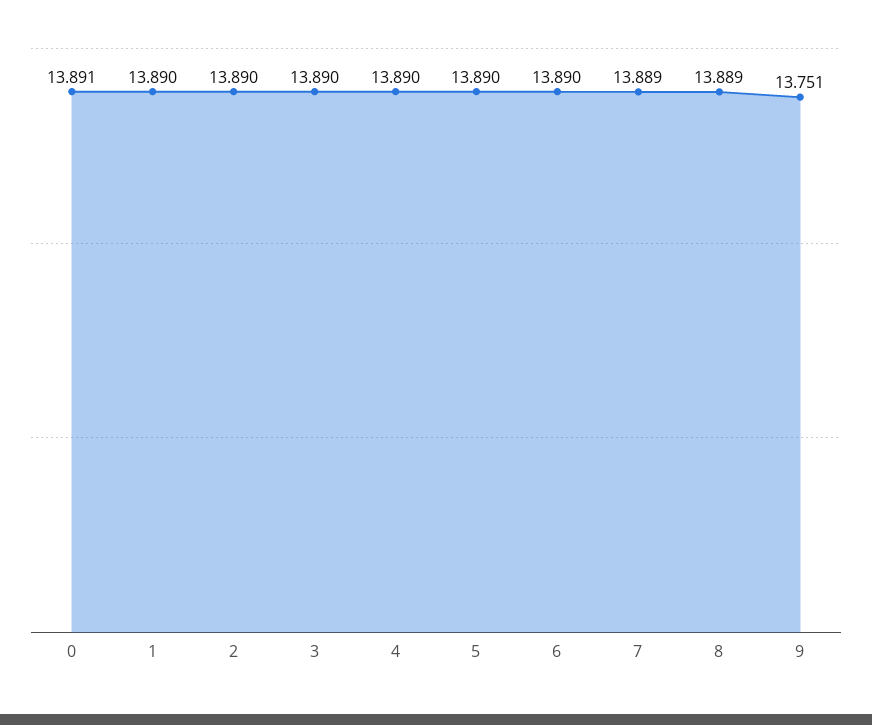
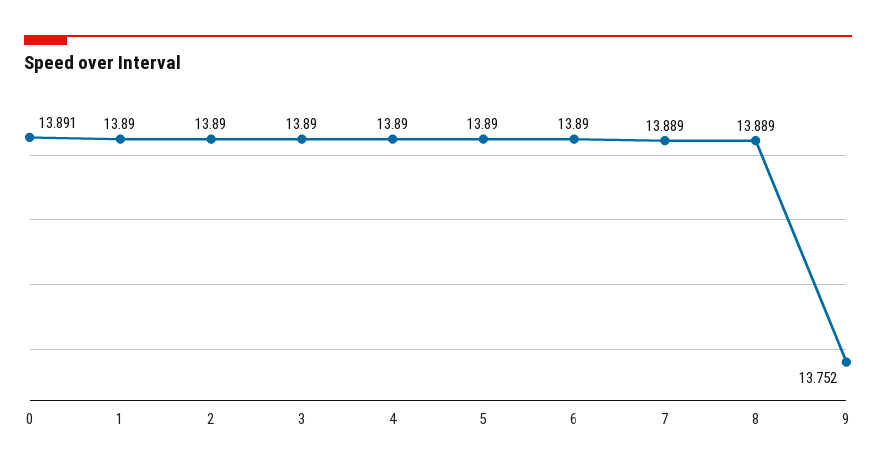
9: 13.751 -> 13.752

